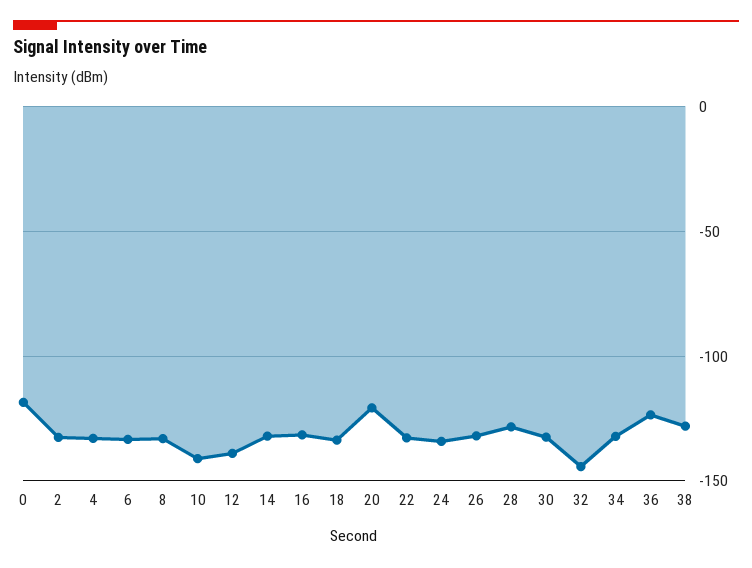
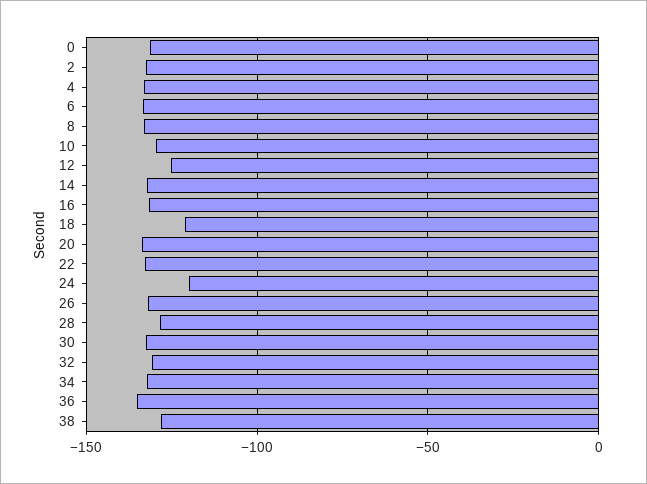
0: -120 -> -130
10: -140 -> -130
12: -140 -> -125
18: -135 -> -120
20: -120 -> -135
24: -135 -> -120
32: -145 -> -130
36: -125 -> -135

